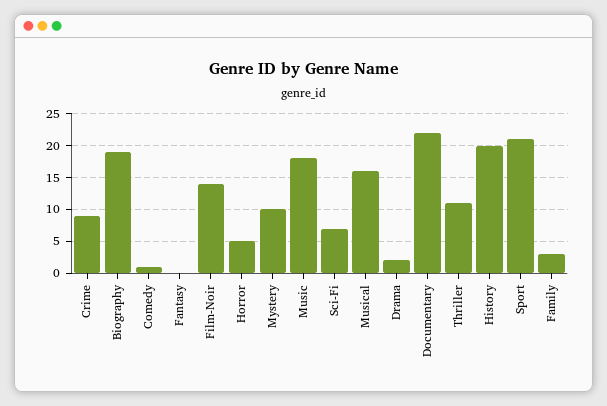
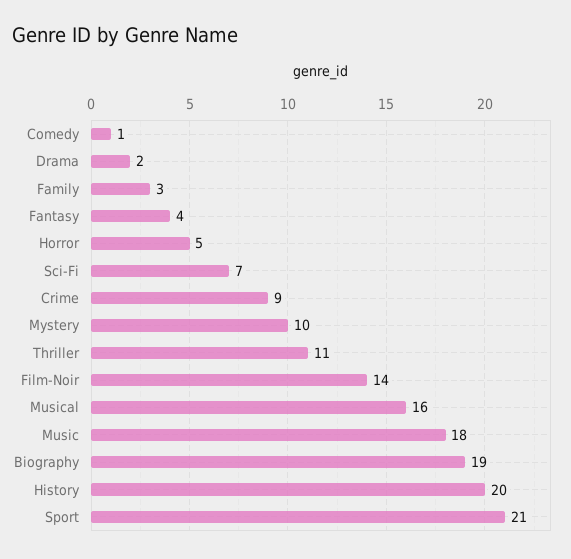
Fantasy: 0 -> 4
Documentary: 22 -> none

